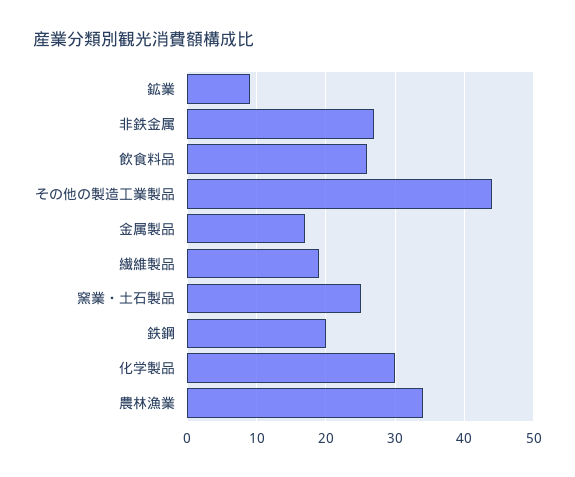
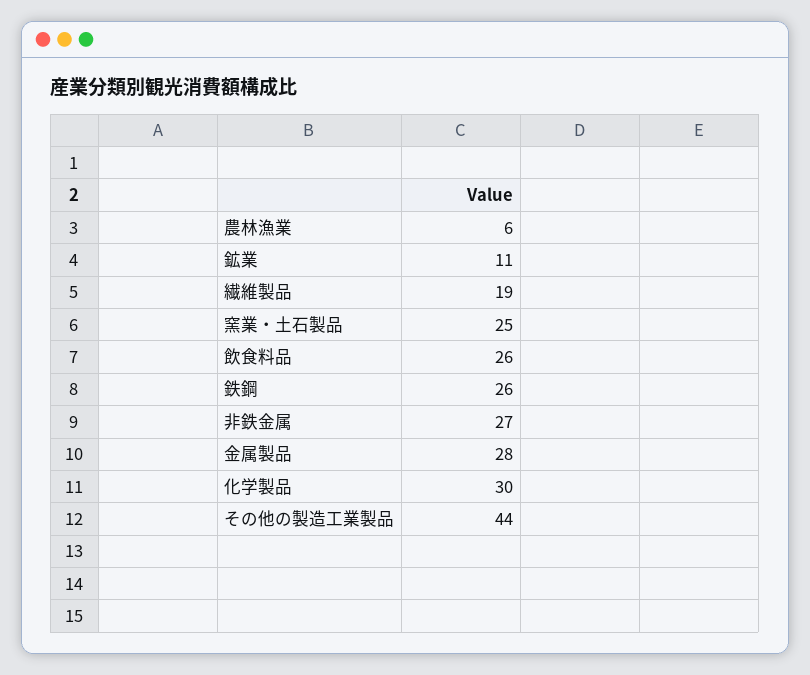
鉱業: 9 -> 11
金属製品: 17 -> 28
鉄鋼: 20 -> 26
農林漁業: 34 -> 6

